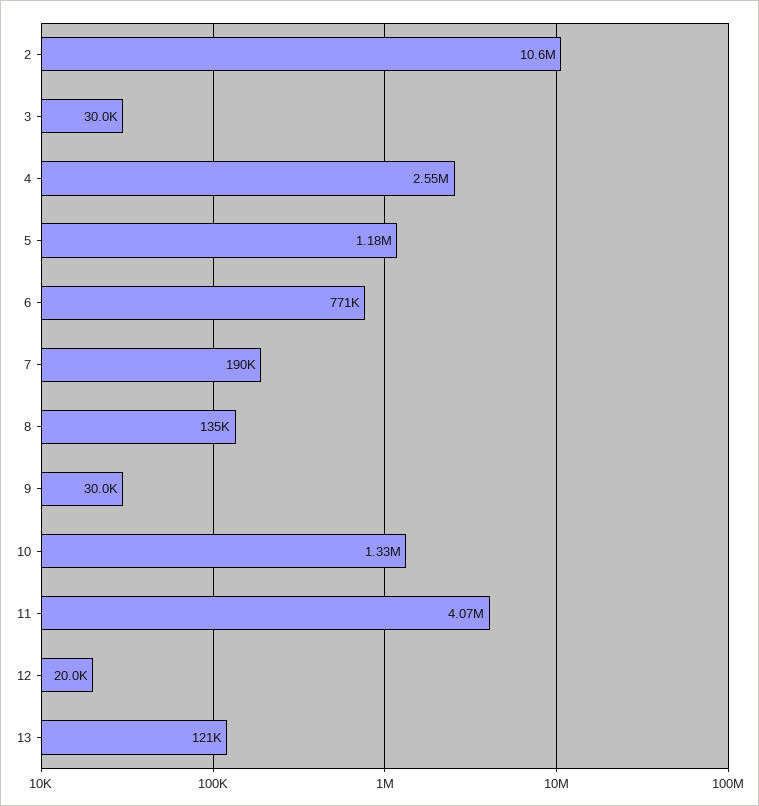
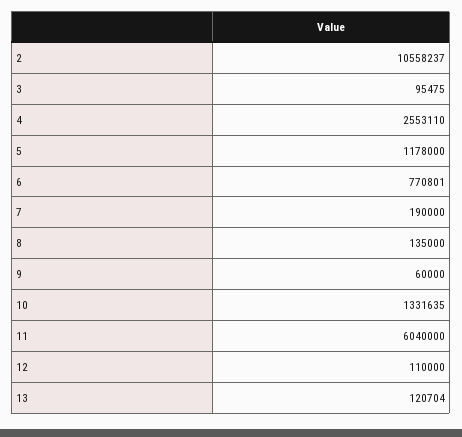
3: 30000 -> 95475
9: 30000 -> 60000
11: 4070000 -> 6040000
12: 20000 -> 110000

